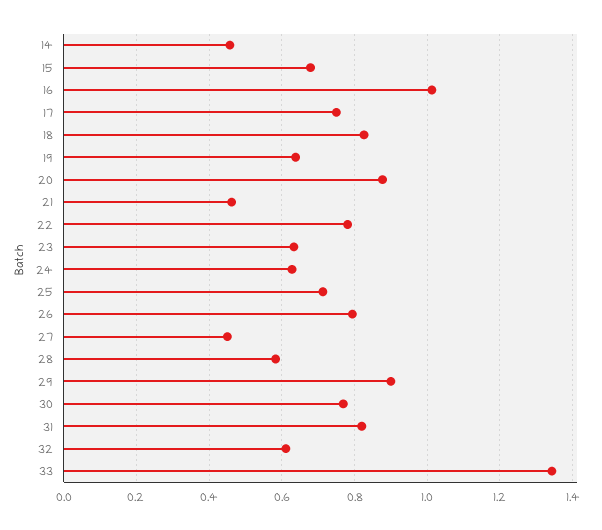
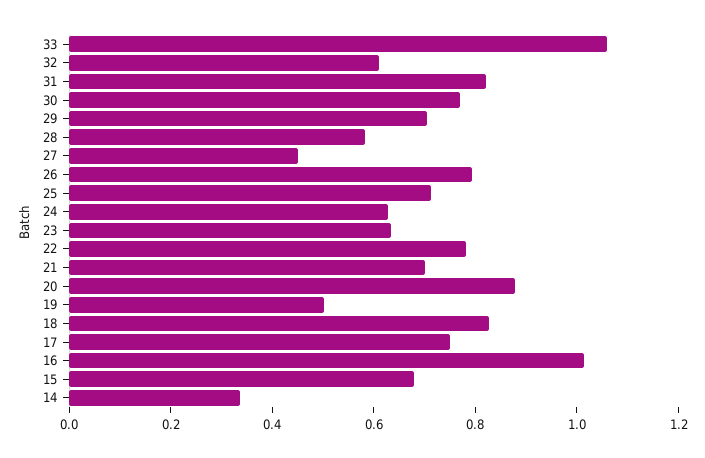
14: 0.46 -> 0.35
19: 0.64 -> 0.5
21: 0.46 -> 0.7
29: 0.9 -> 0.7
33: 1.34 -> 1.05

